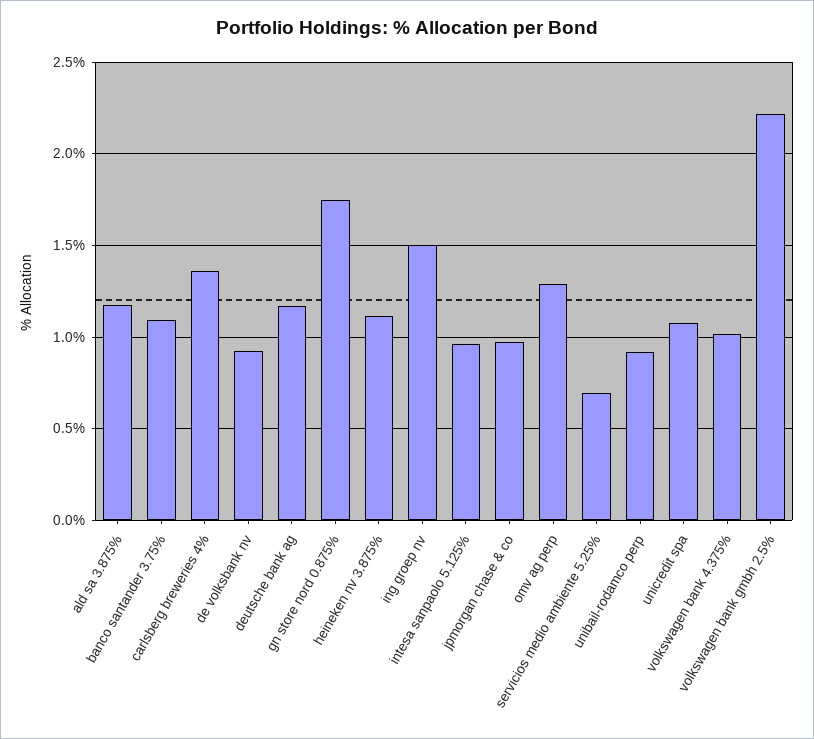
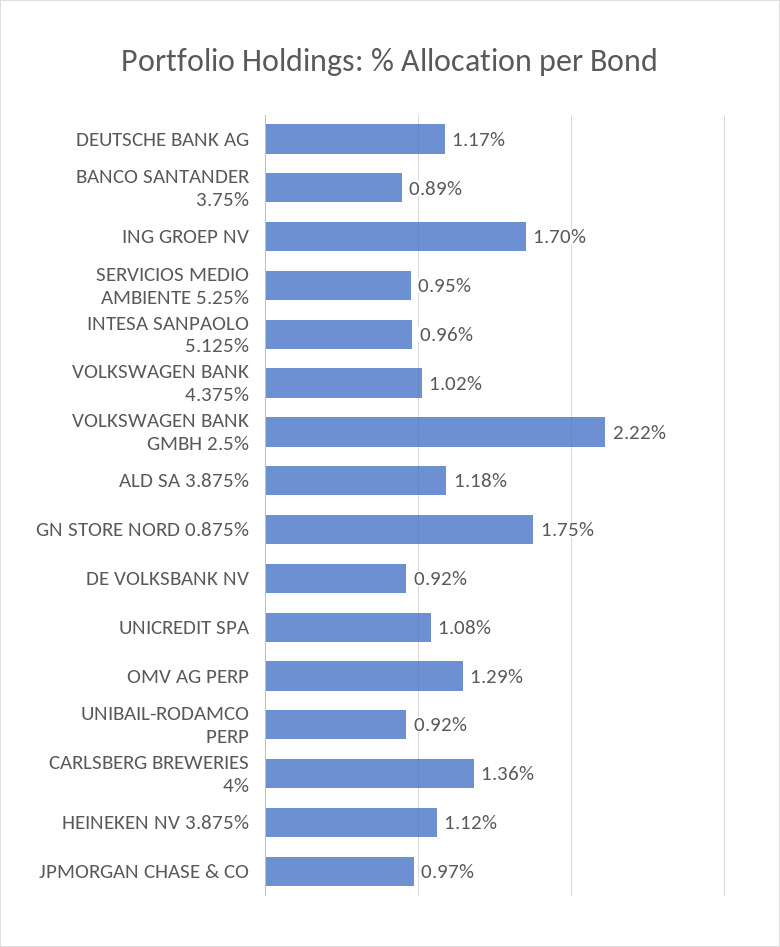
banco santander 3.75%: 1.1 -> 0.89
ing groep nv: 1.5 -> 1.7
servicios medio ambiente 5.25%: 0.7 -> 0.95

